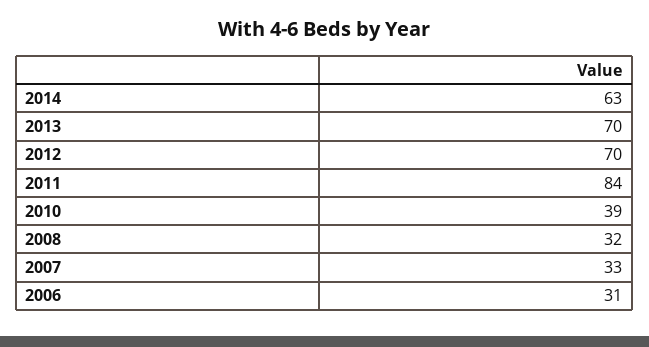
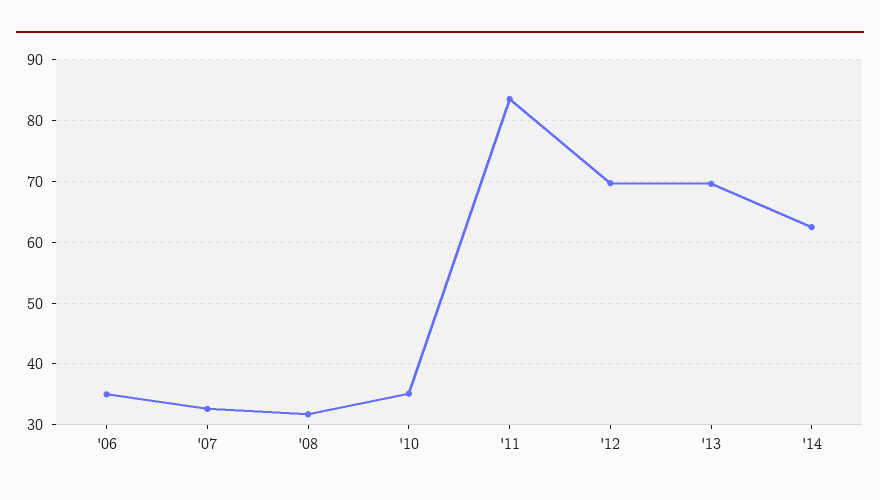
2010: 39 -> 35
2006: 31 -> 35

